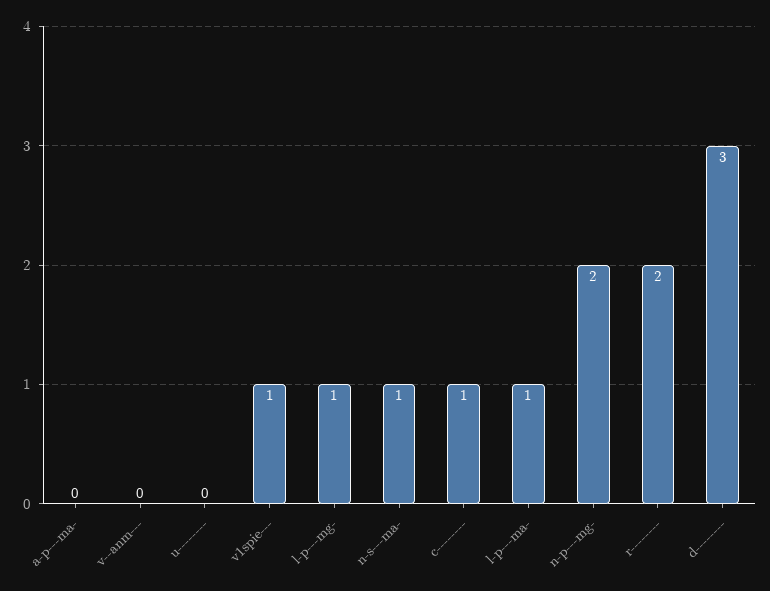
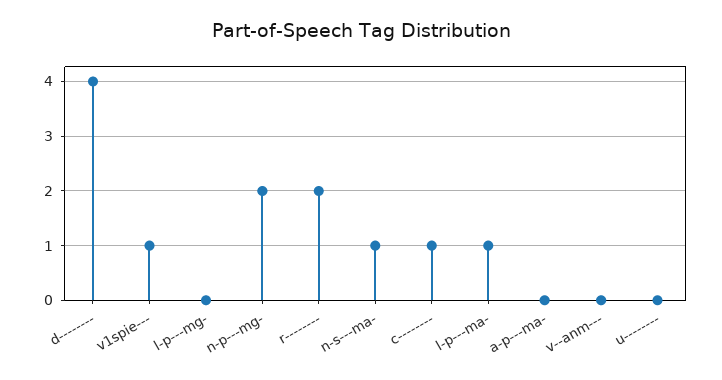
l-p---mg-: 1 -> 0
d--------: 3 -> 4

